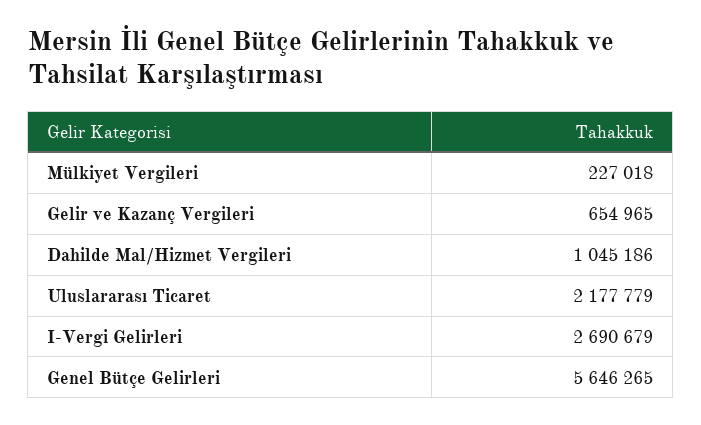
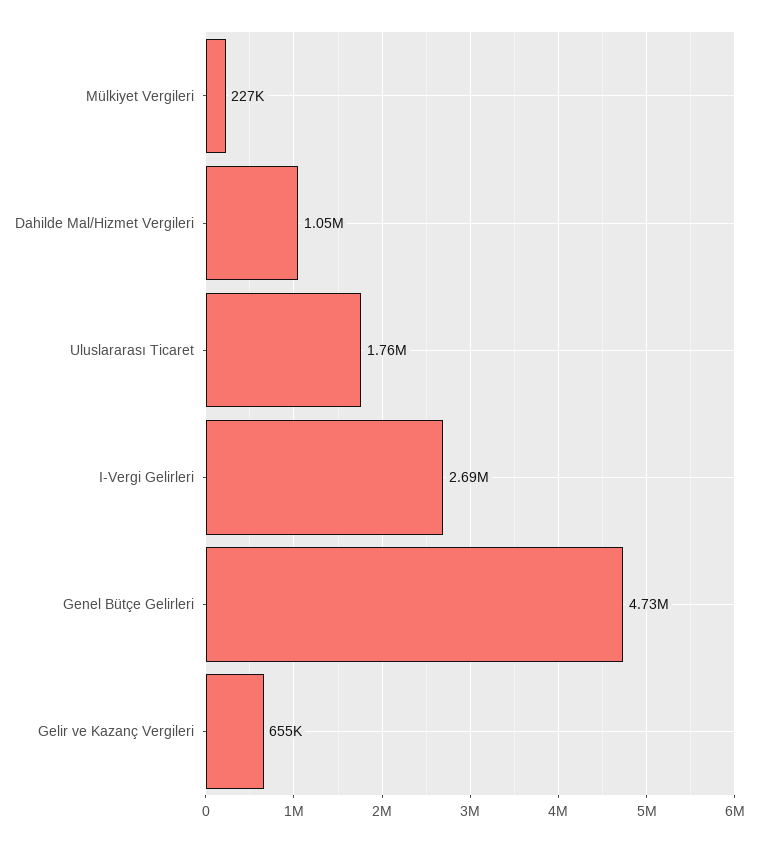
Uluslararası Ticaret: 2177779 -> 1760000
Genel Bütçe Gelirleri: 5646265 -> 4730000

